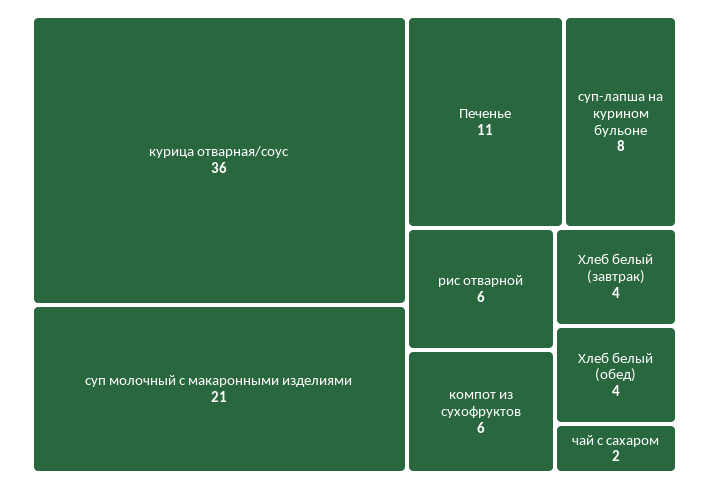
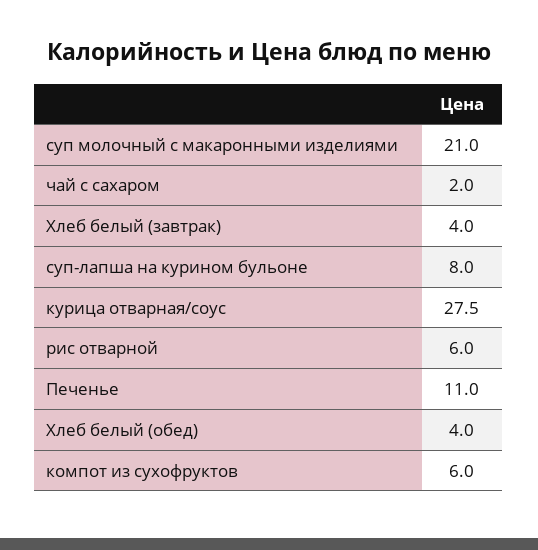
курица отварная/соус: 36 -> 27.5

